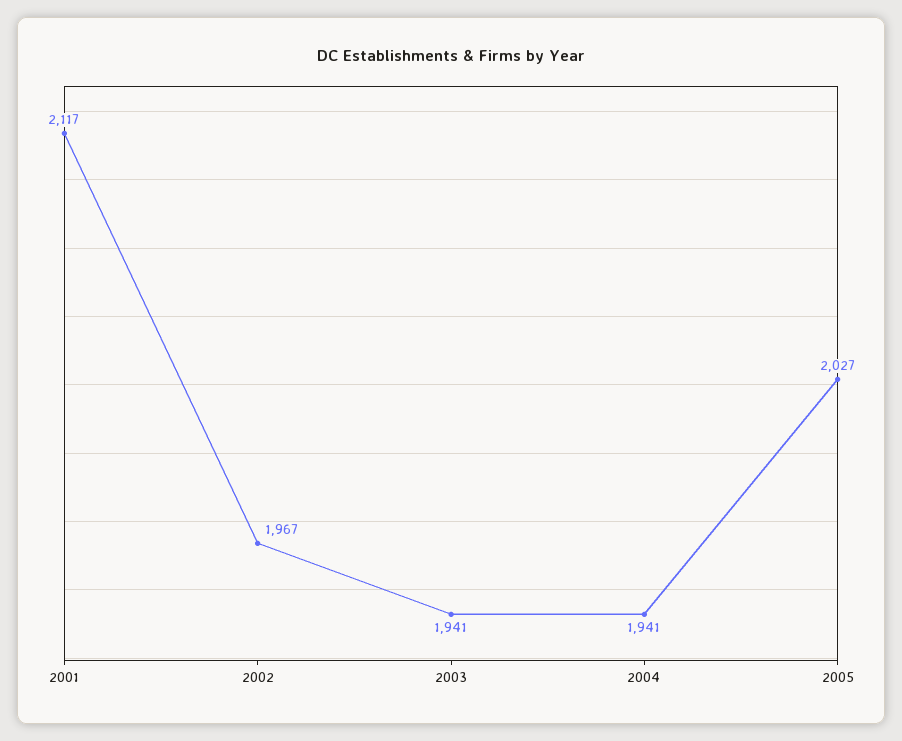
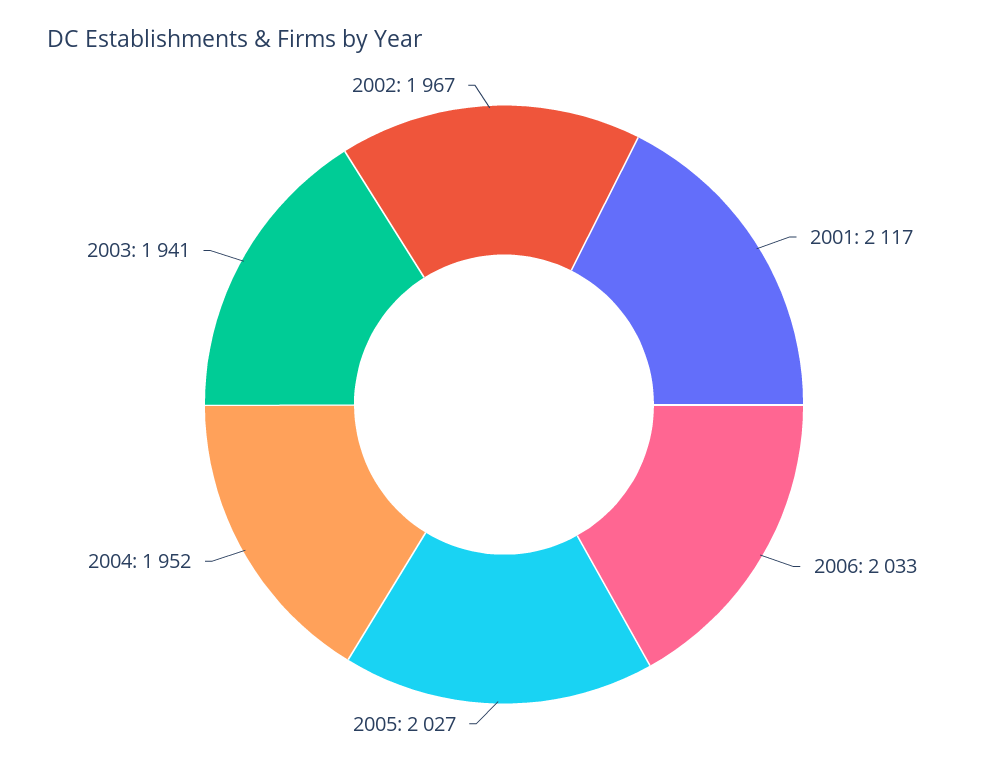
2004: 1941 -> 1952
2006: none -> 2033

